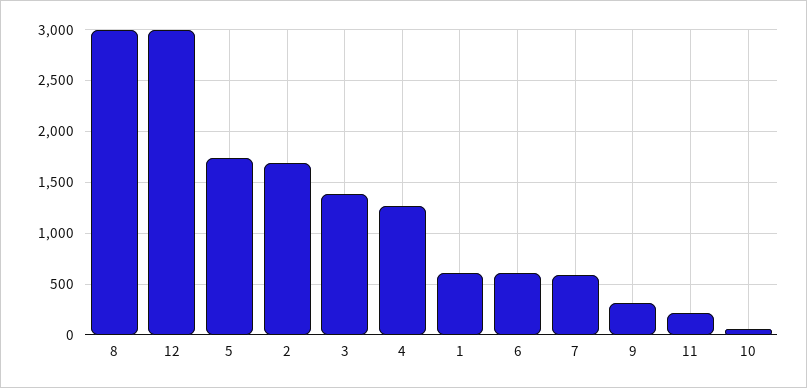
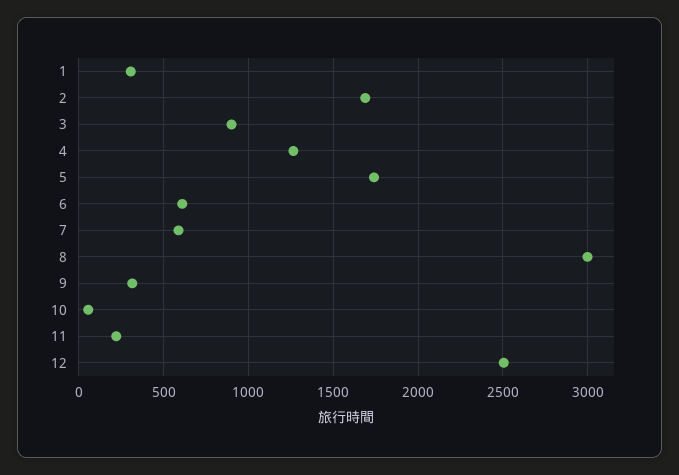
12: 3000 -> 2500
3: 1400 -> 900
1: 600 -> 300

